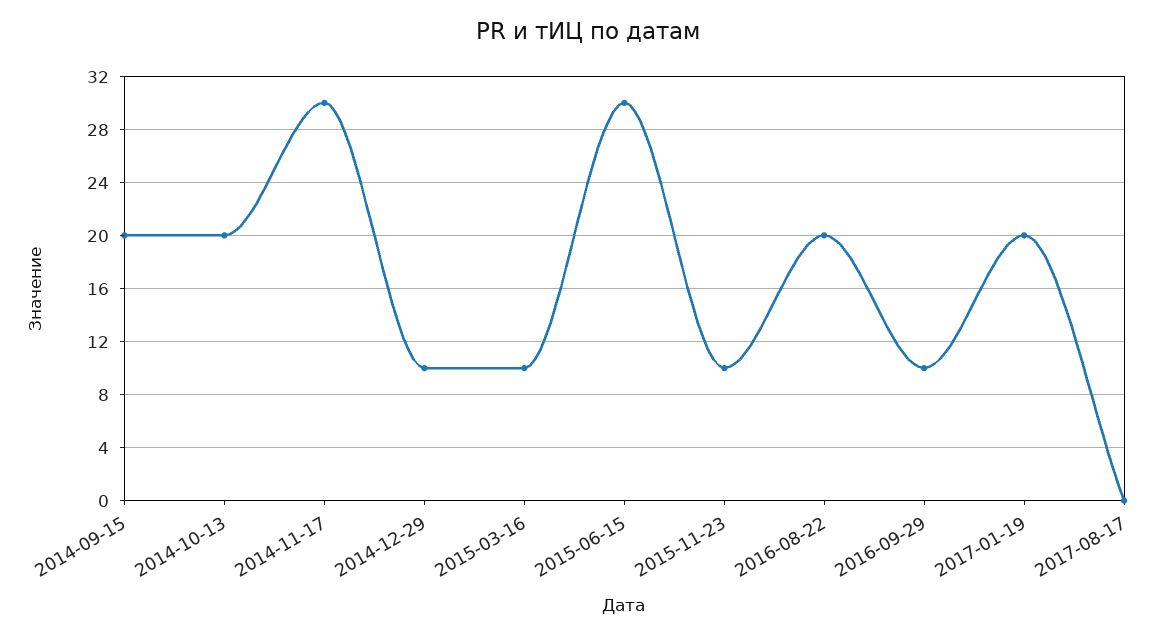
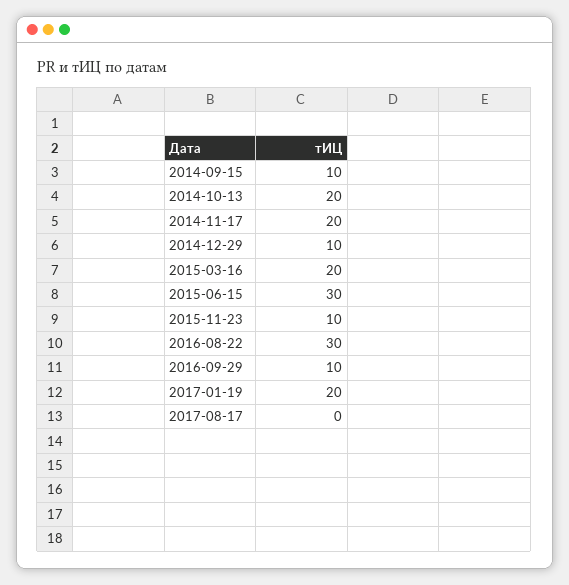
2014-09-15: 20 -> 10
2014-11-17: 30 -> 20
2015-03-16: 10 -> 20
2016-08-22: 20 -> 30

